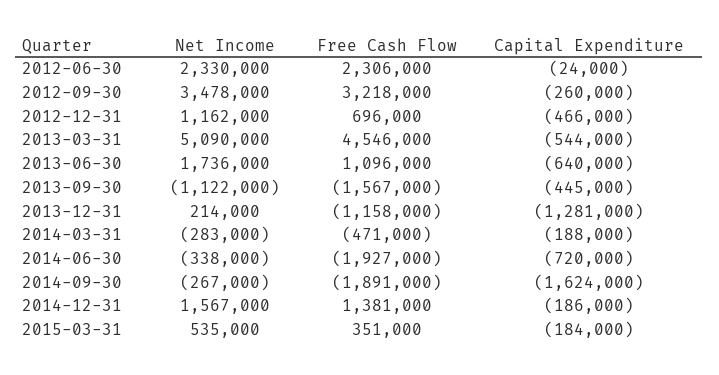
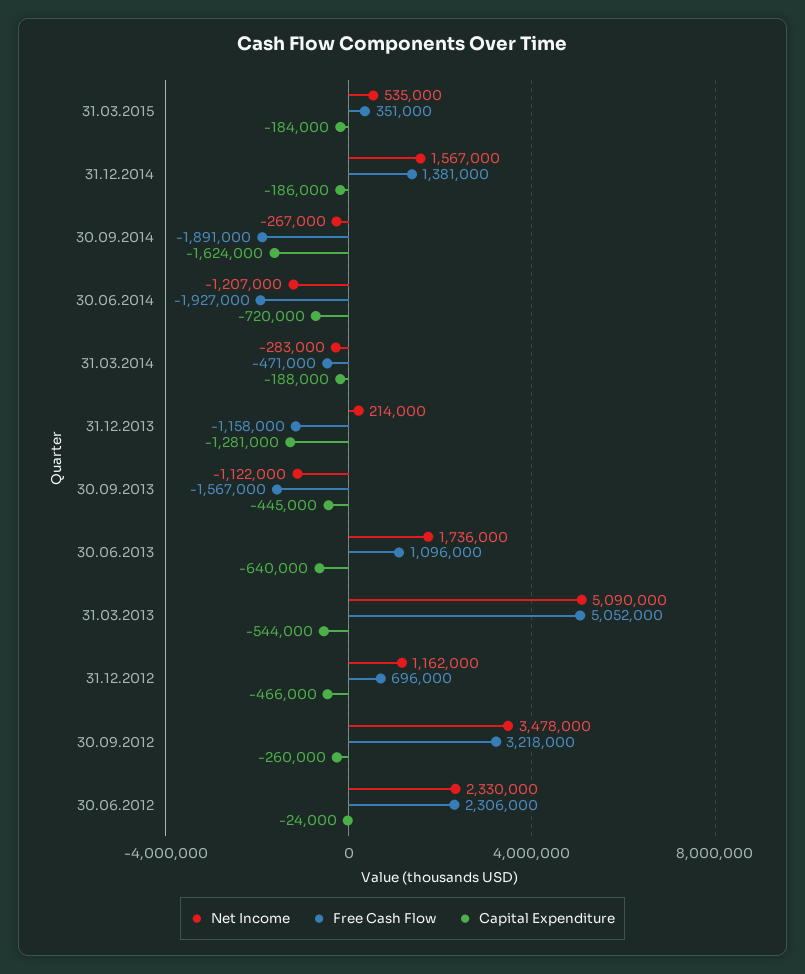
Free Cash Flow, 2013-03-31: 4546000 -> 5052000
Net Income, 2014-06-30: -338000 -> -1207000

